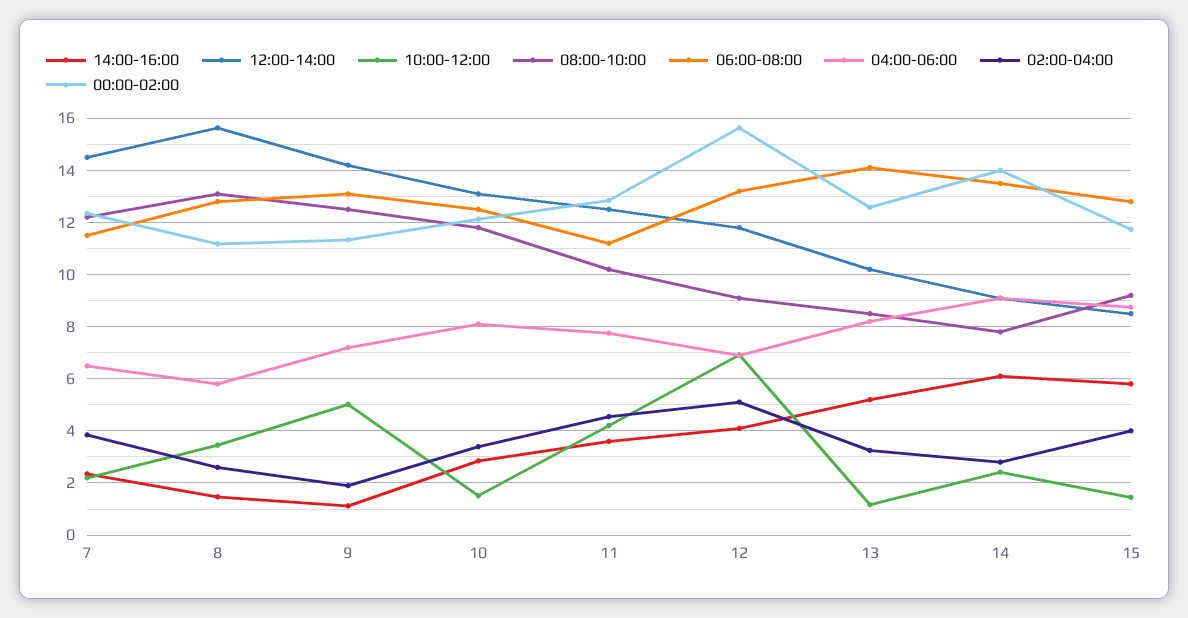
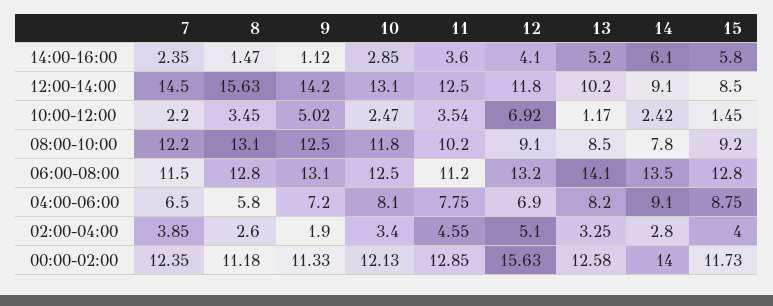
10:00-12:00, 10: 1.5 -> 2.47
10:00-12:00, 11: 4.25 -> 3.54

